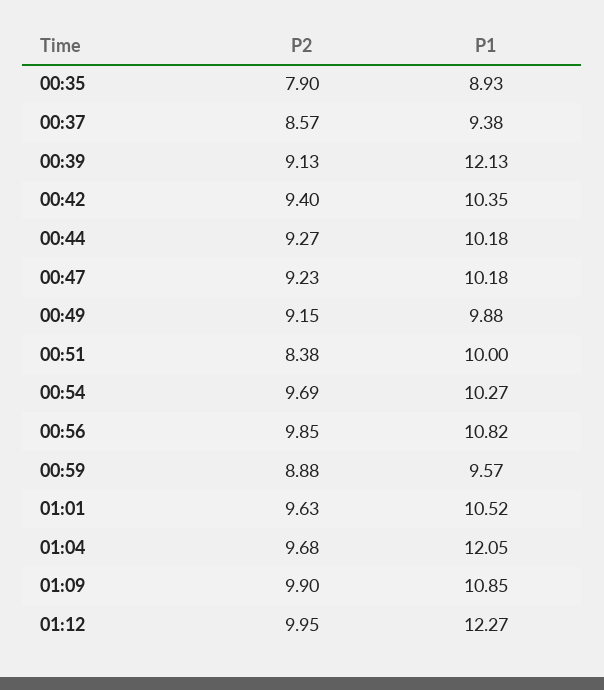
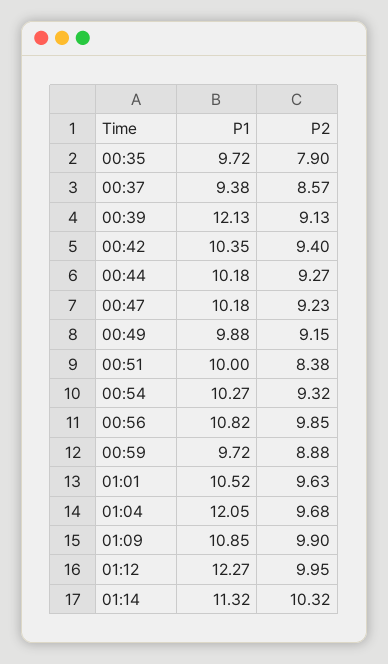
P1, 00:35: 8.93 -> 9.72
P2, 00:54: 9.69 -> 9.32
P1, 00:59: 9.57 -> 9.72
P1, 01:14: none -> 11.32
P2, 01:14: none -> 10.32

